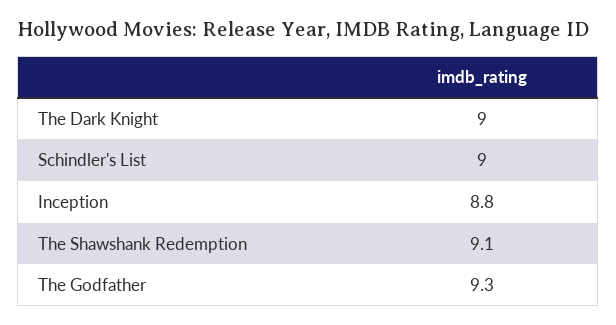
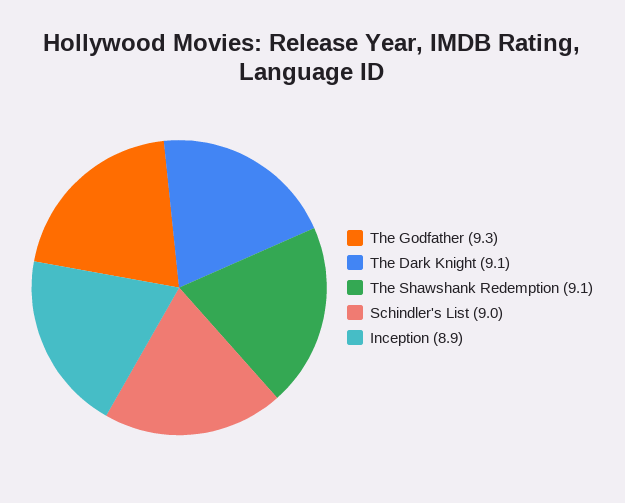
The Dark Knight: 9 -> 9.1
Inception: 8.8 -> 8.9

